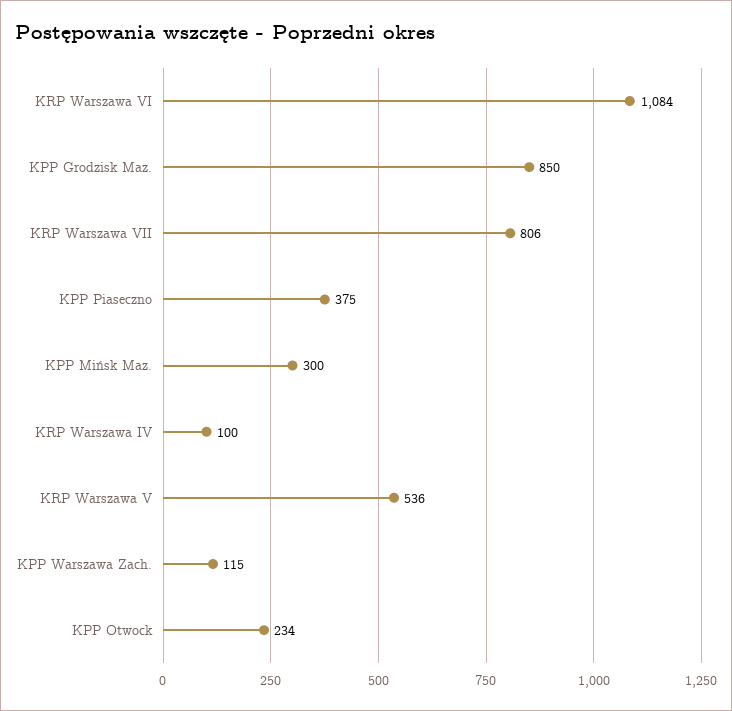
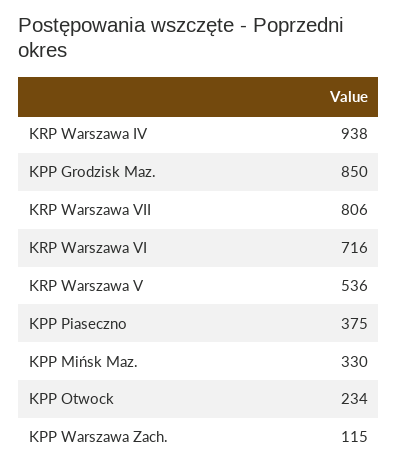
KRP Warszawa VI: 1084 -> 716
KPP Mińsk Maz.: 300 -> 330
KRP Warszawa IV: 100 -> 938

